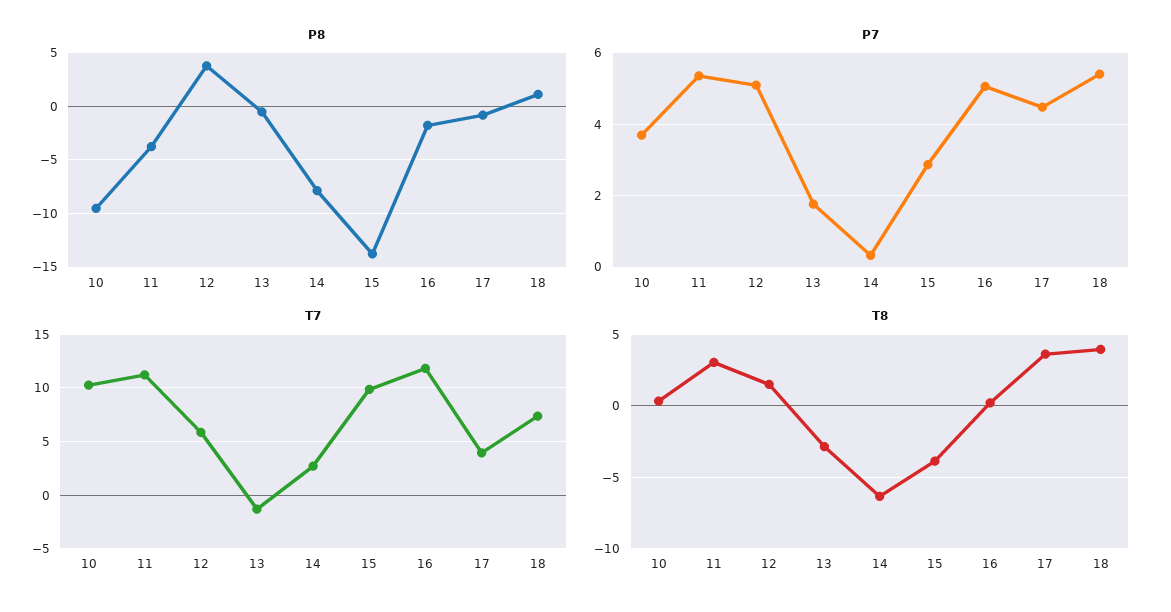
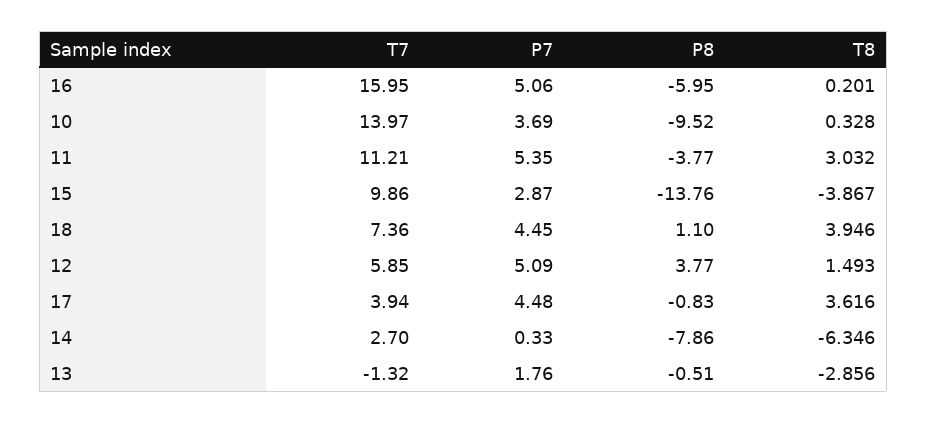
P8, 16: -2 -> -5.95
P7, 18: 5.4 -> 4.45
T7, 10: 10 -> 13.97
T7, 16: 12 -> 15.95

